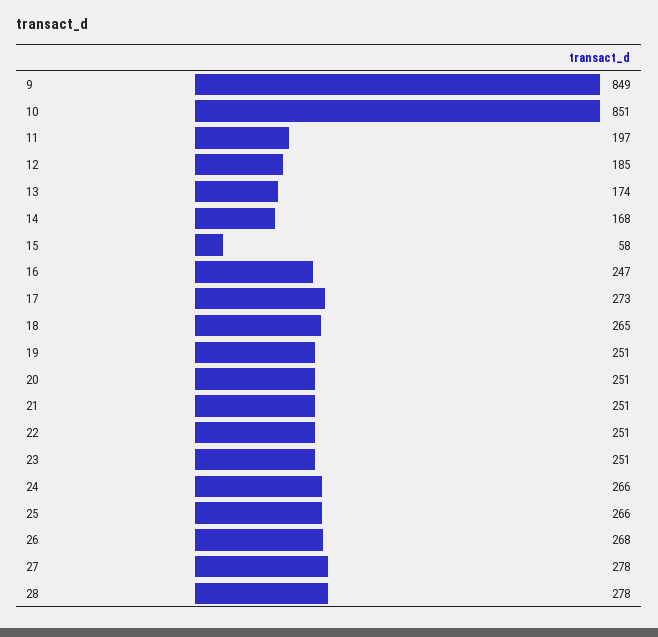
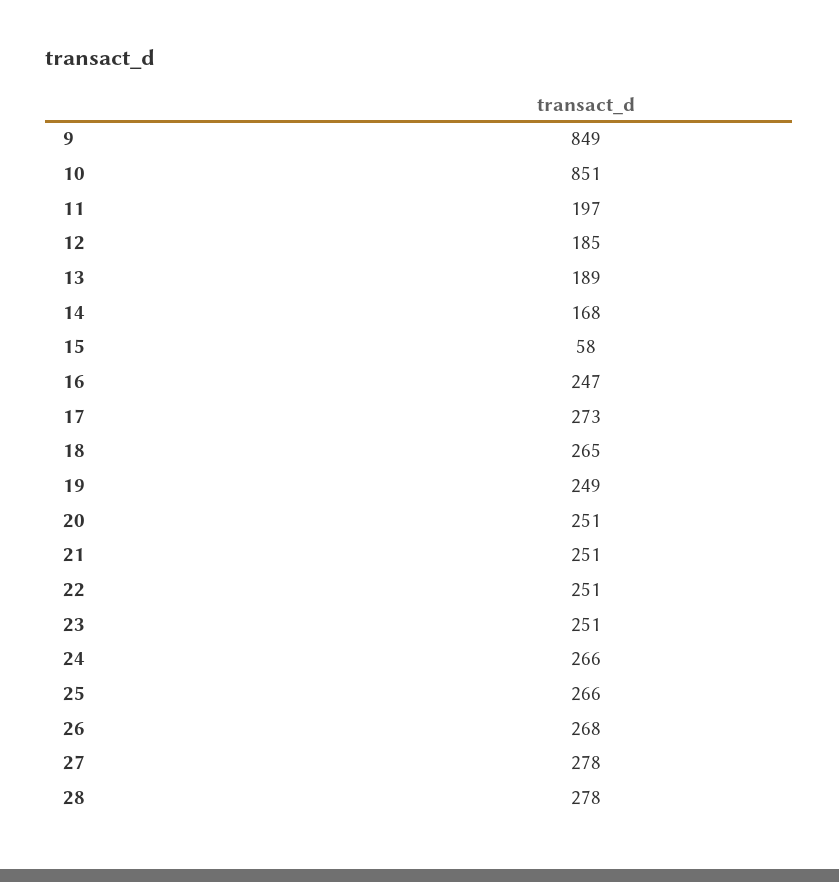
13: 174 -> 189
19: 251 -> 249

